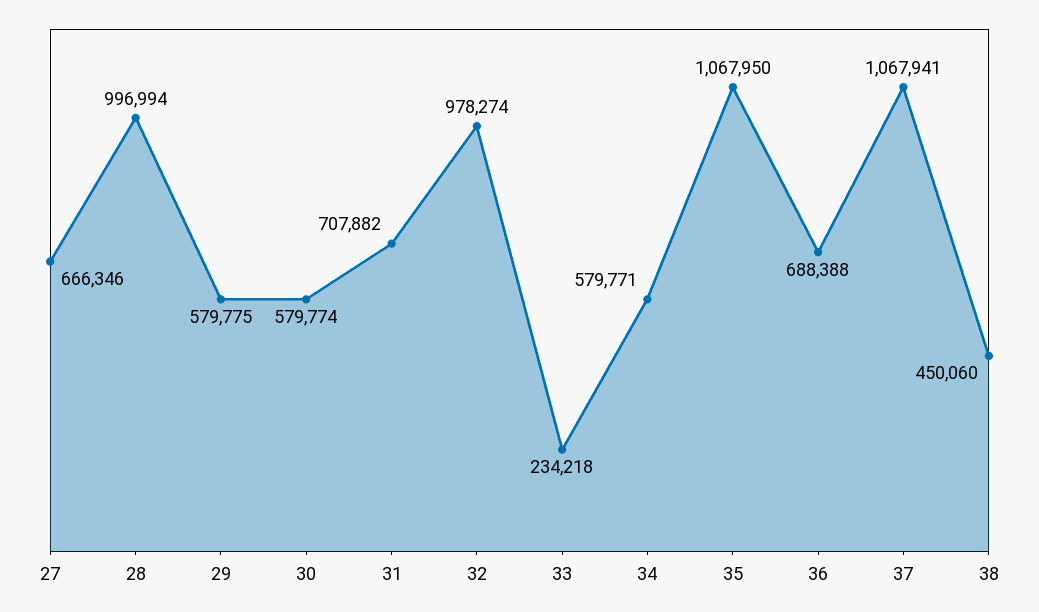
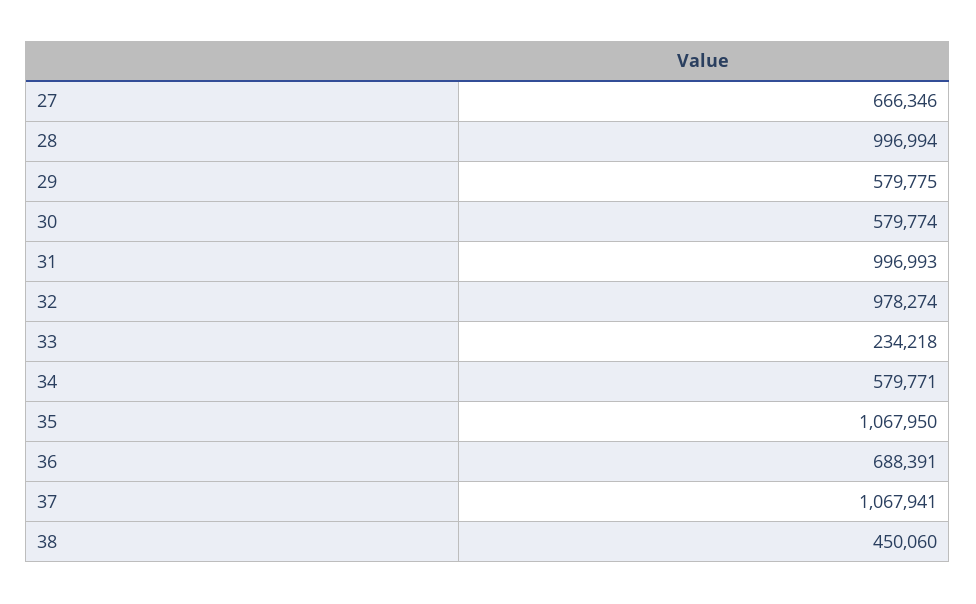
31: 707882 -> 996993
36: 688388 -> 688391

